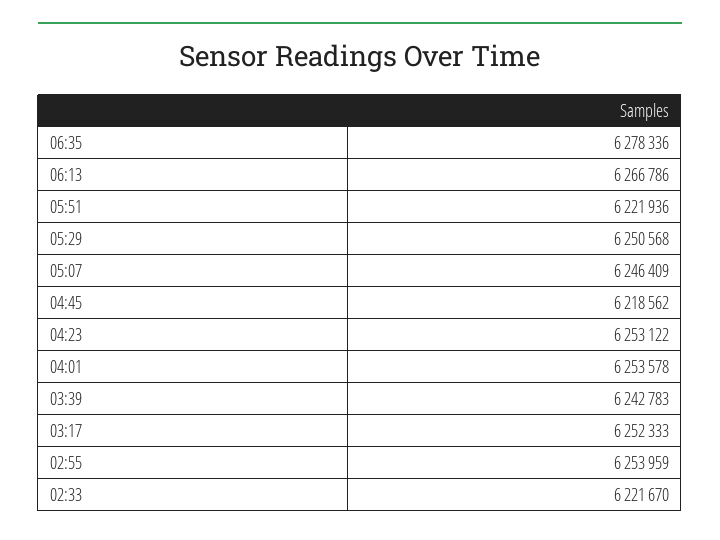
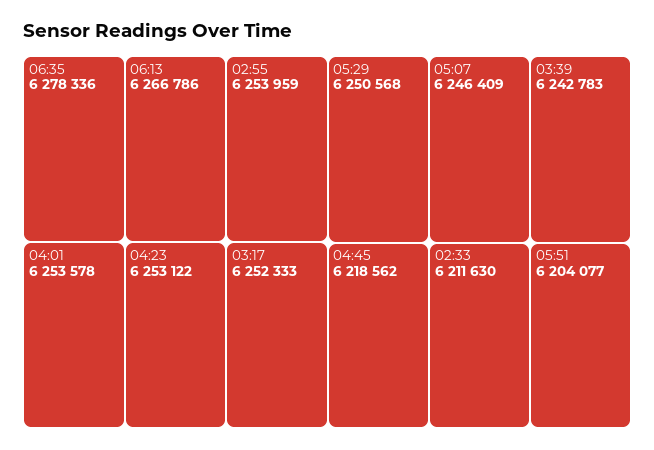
05:51: 6221936 -> 6204077
02:33: 6221670 -> 6211630

